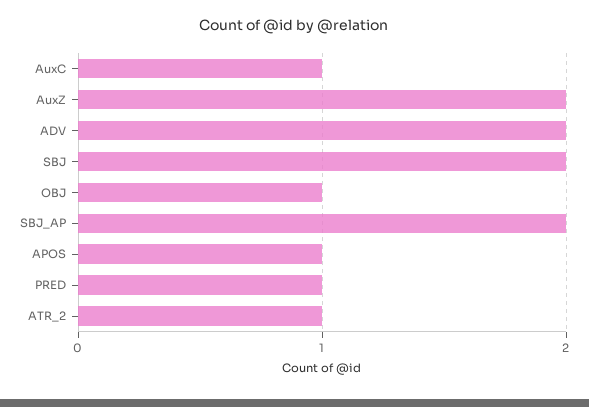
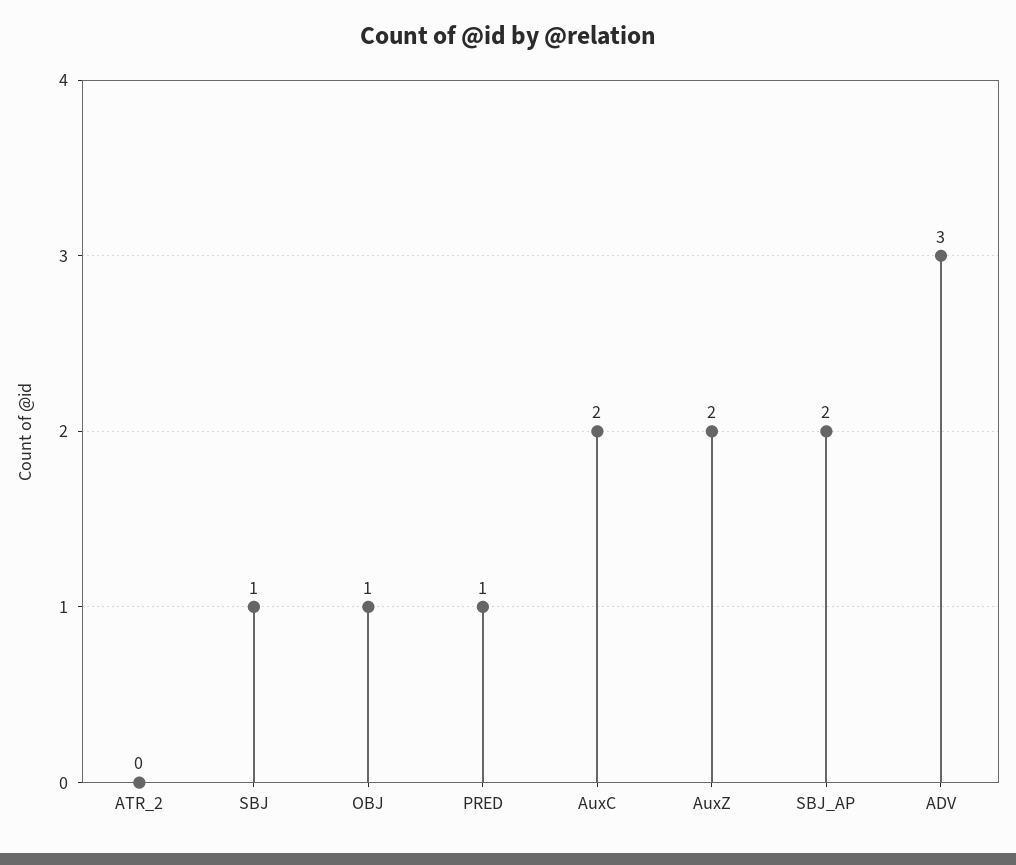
AuxC: 1 -> 2
ADV: 2 -> 3
SBJ: 2 -> 1
APOS: 1 -> none
ATR_2: 1 -> 0

